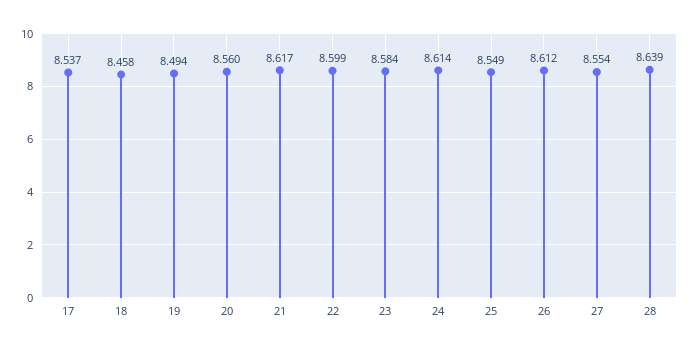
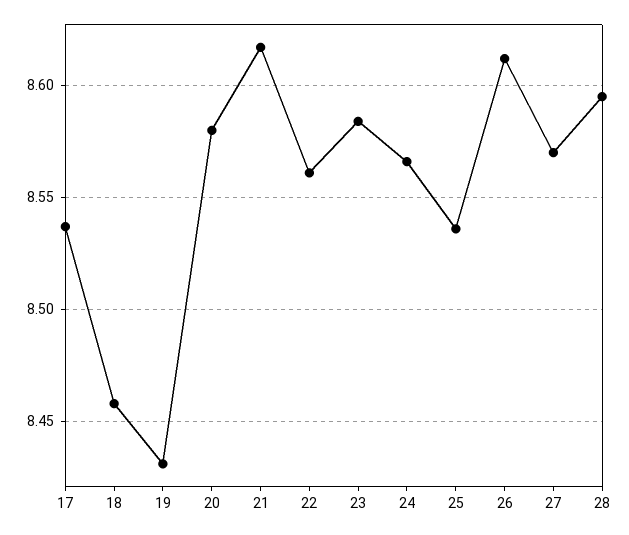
19: 8.494 -> 8.43
20: 8.56 -> 8.58
22: 8.599 -> 8.56
24: 8.614 -> 8.565
25: 8.549 -> 8.535
27: 8.554 -> 8.57
28: 8.639 -> 8.595

